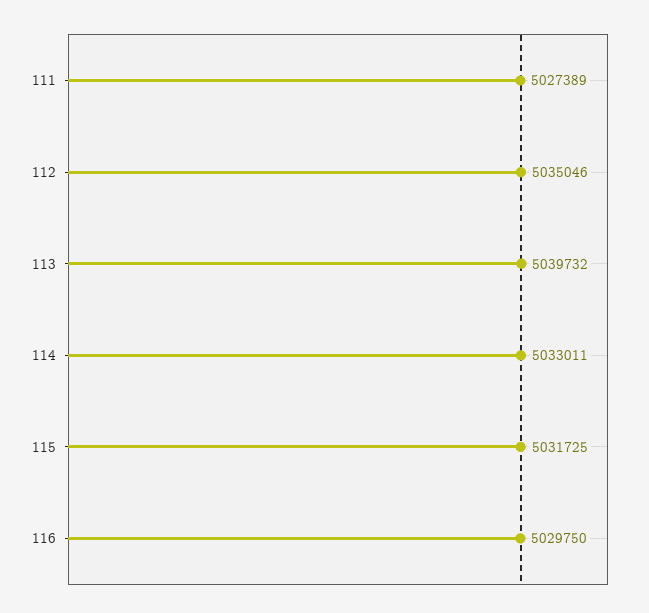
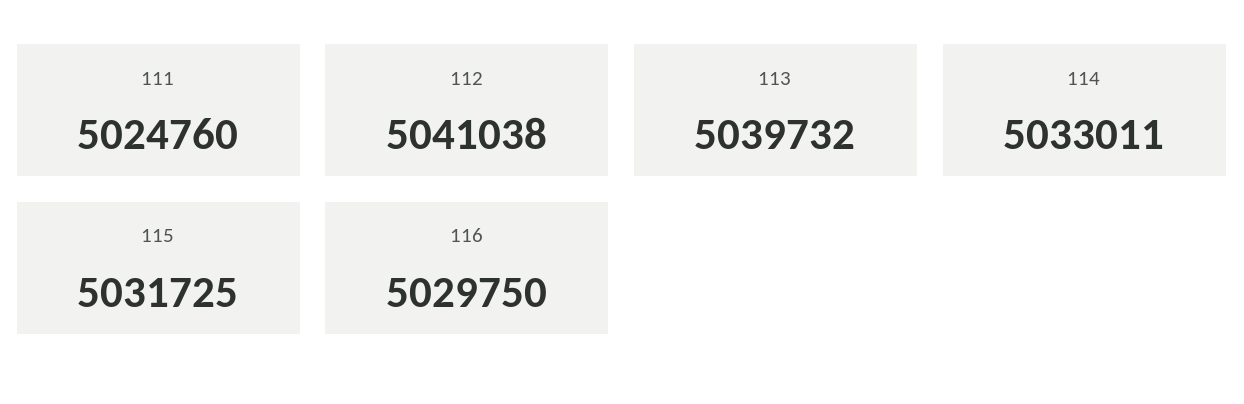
111: 5027389 -> 5024760
112: 5035046 -> 5041038

